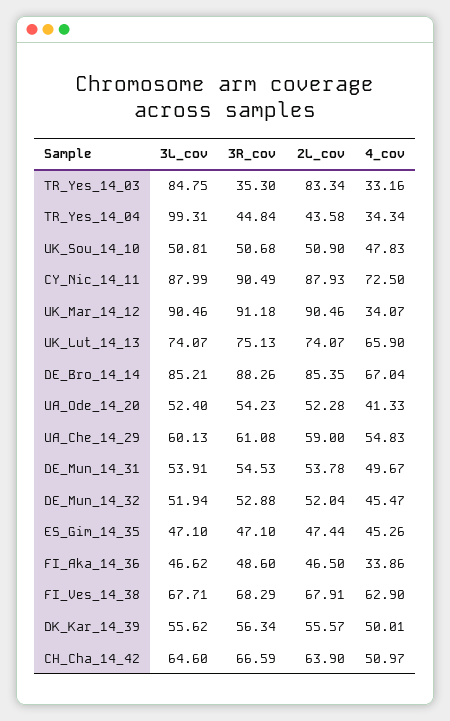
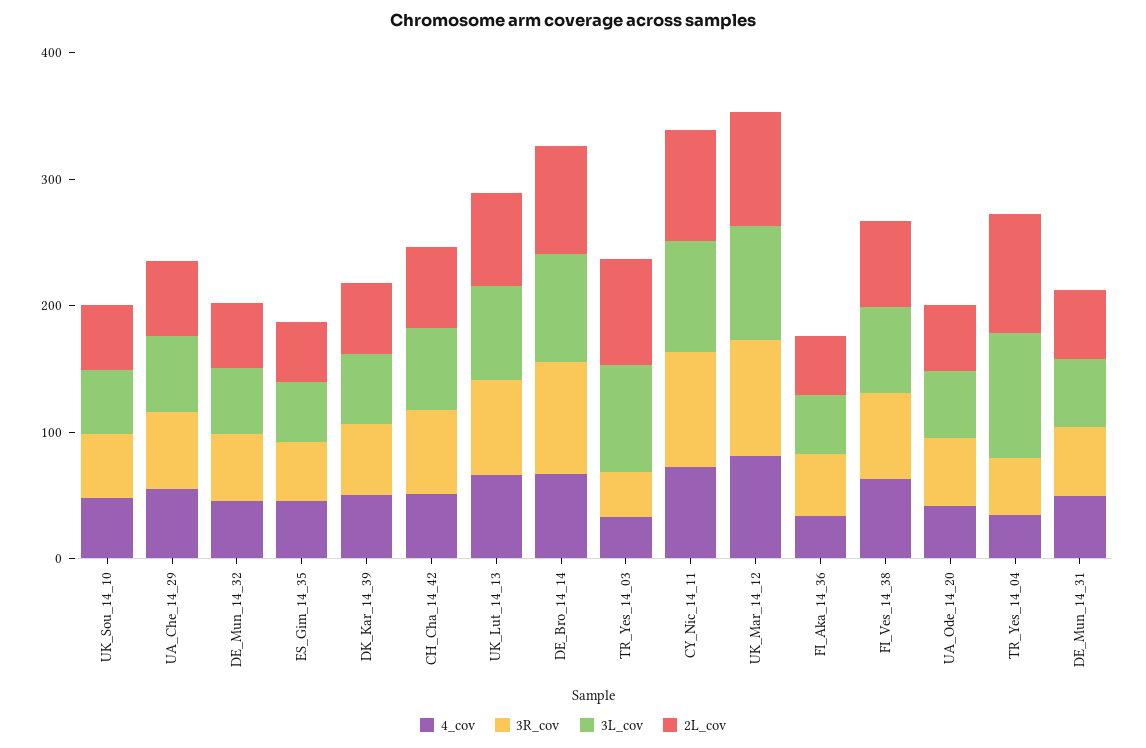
2L_cov, TR_Yes_14_04: 43.58 -> 100
4_cov, UK_Mar_14_12: 34.07 -> 80

